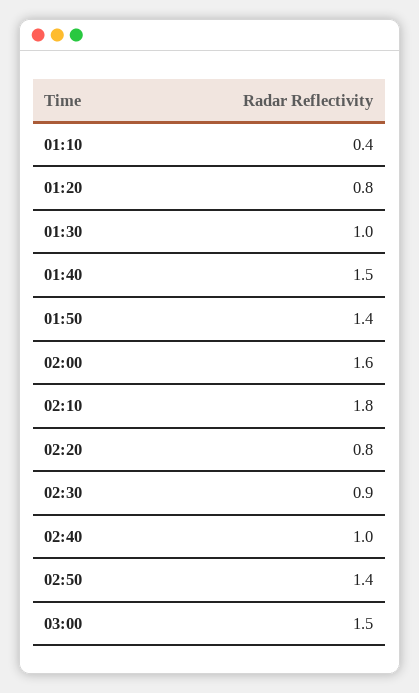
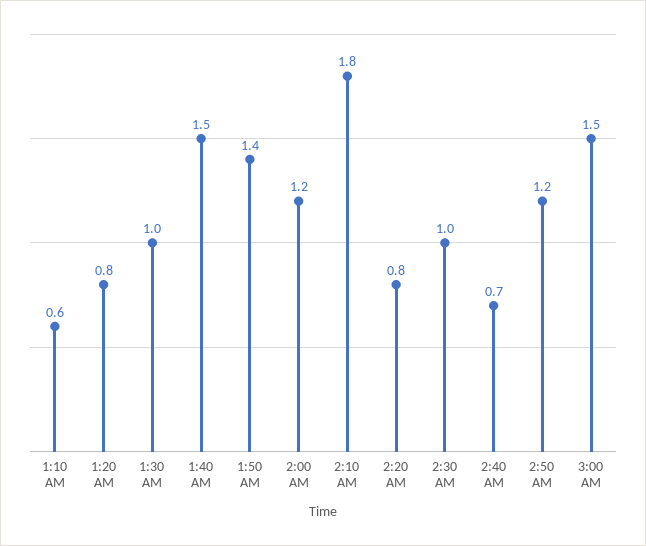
01:10: 0.4 -> 0.6
02:00: 1.6 -> 1.2
02:30: 0.9 -> 1
02:40: 1 -> 0.7
02:50: 1.4 -> 1.2

